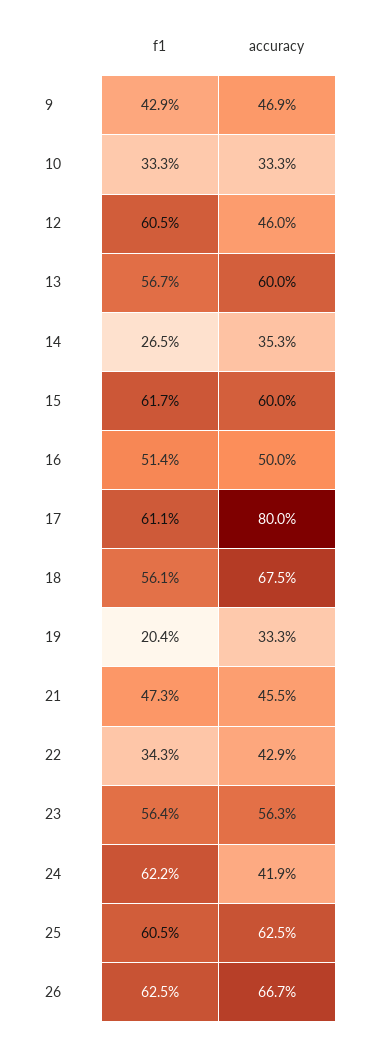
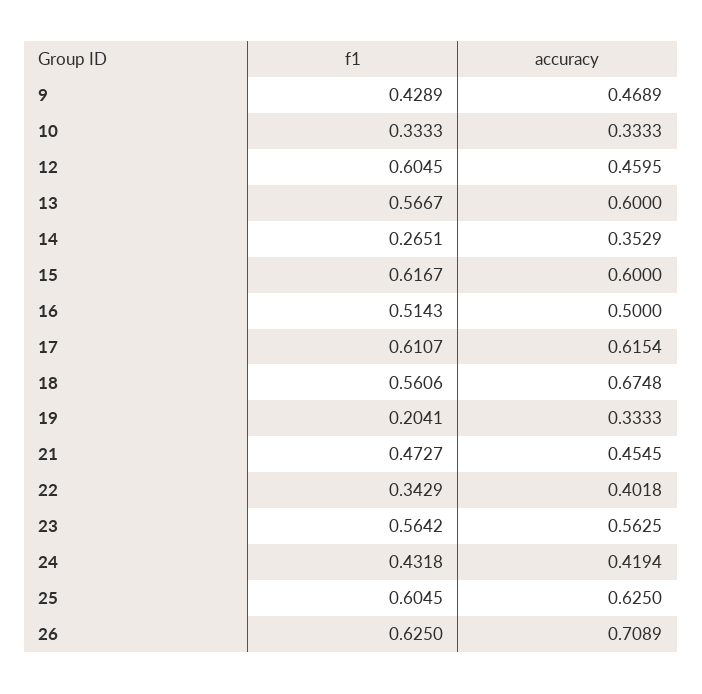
accuracy, 17: 0.8 -> 0.6154
accuracy, 22: 0.429 -> 0.4018
f1, 24: 0.622 -> 0.4318
accuracy, 26: 0.667 -> 0.7089

